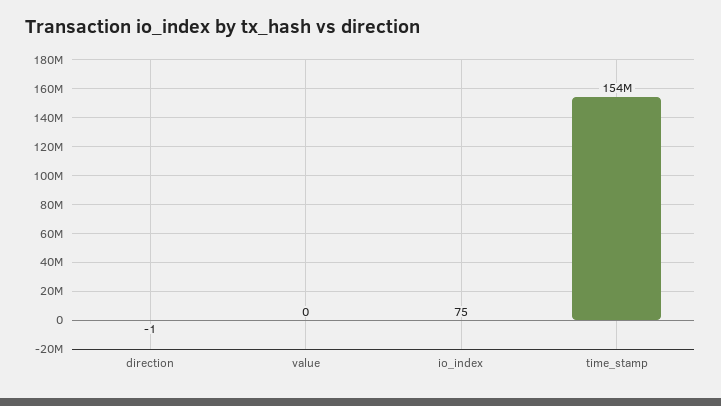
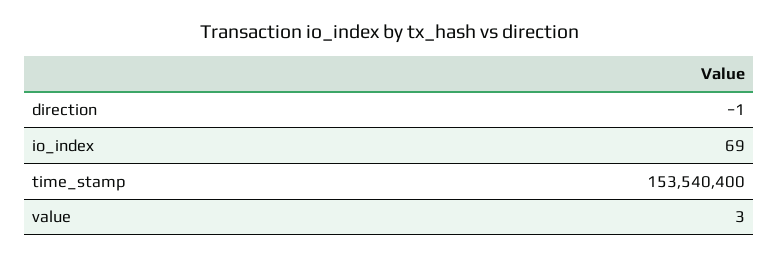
value: 0 -> 3
io_index: 75 -> 69

